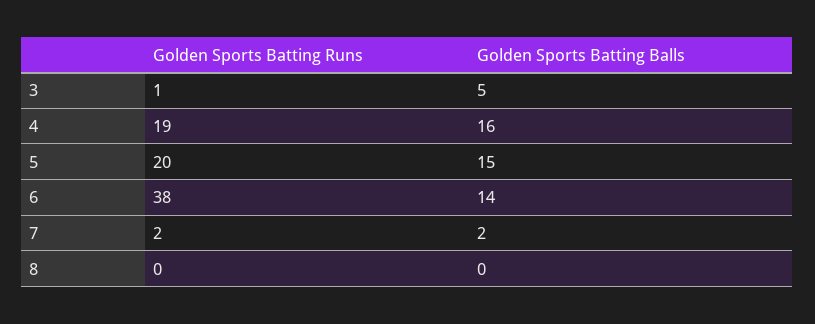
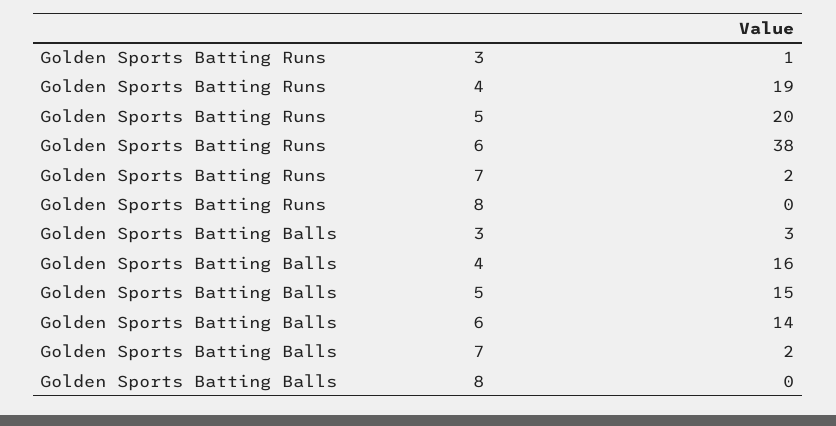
Golden Sports Batting Balls, 3: 5 -> 3

